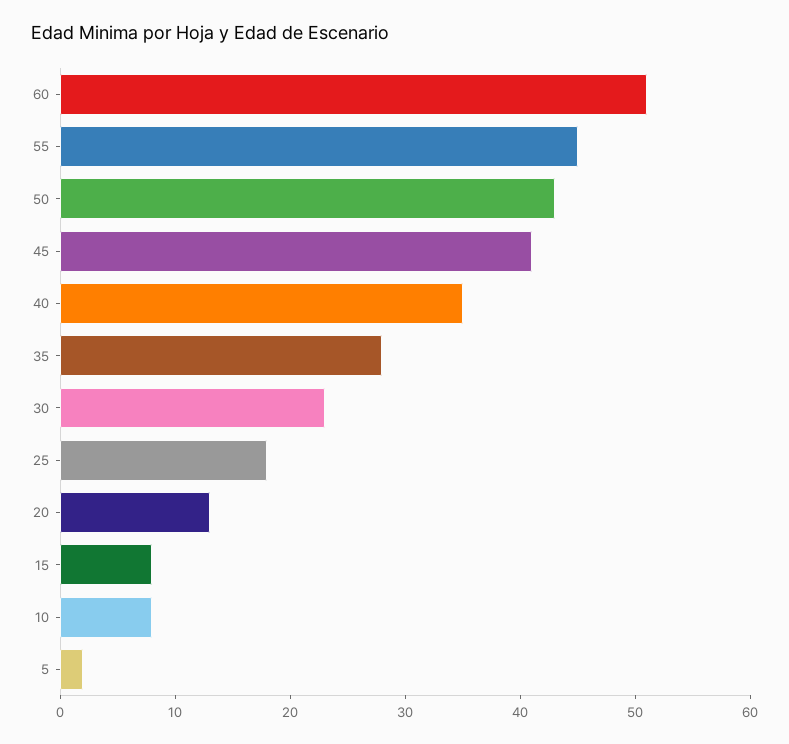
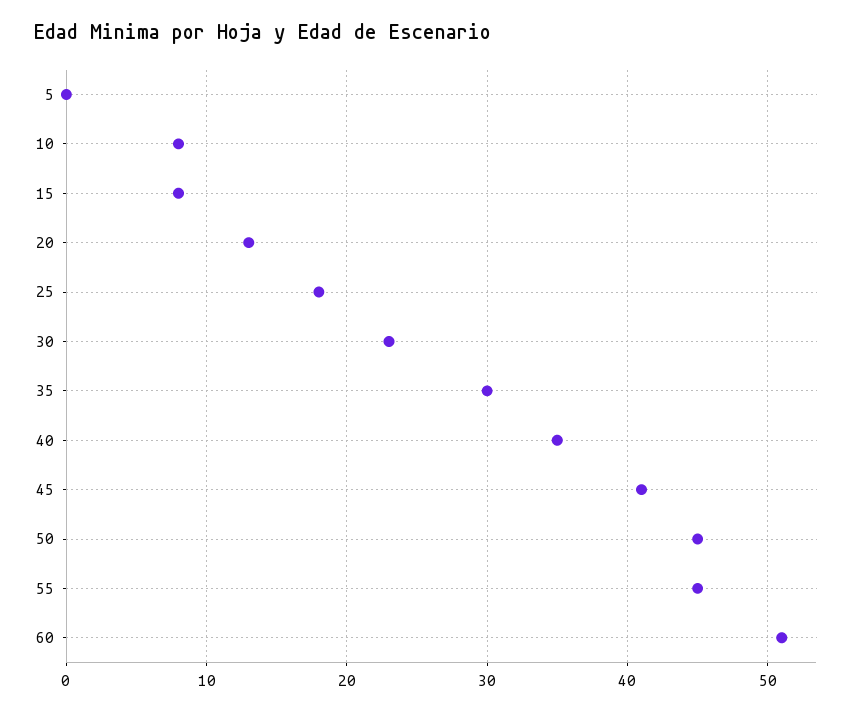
50: 43 -> 45
35: 28 -> 30
5: 2 -> 0

